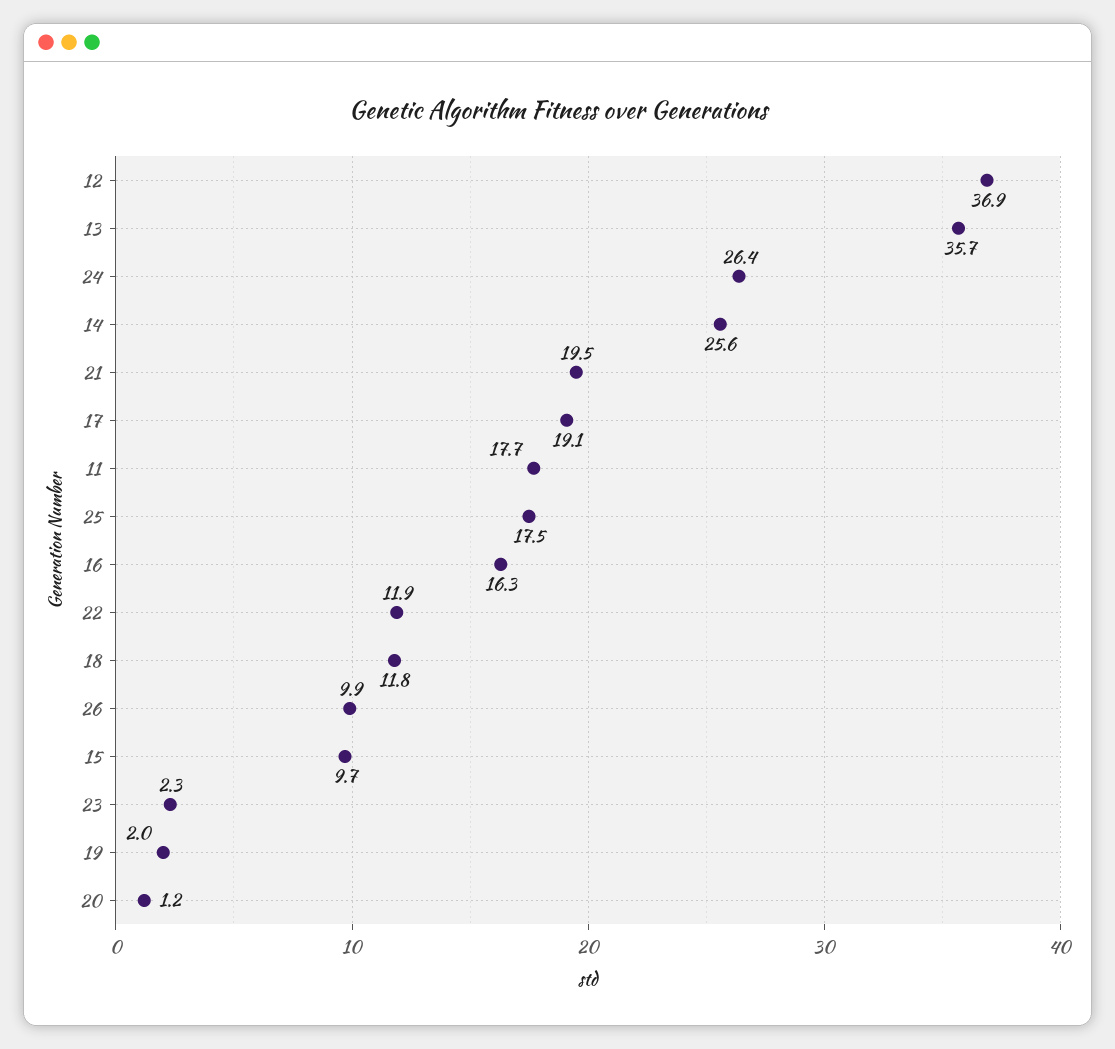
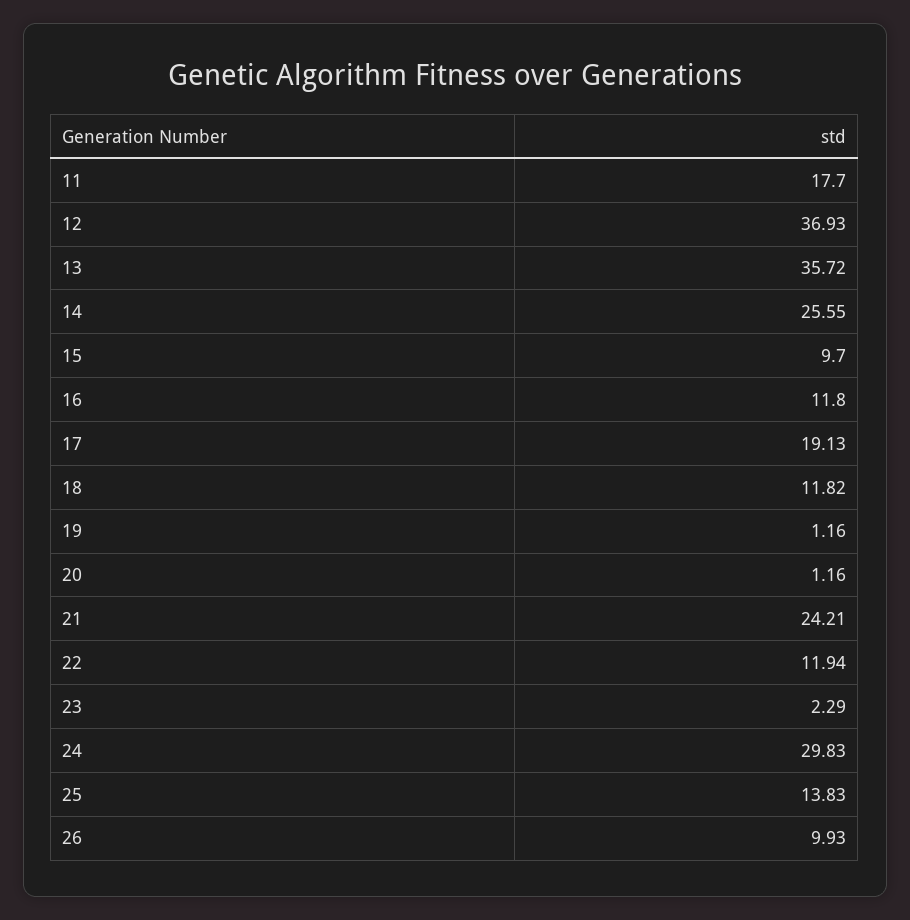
24: 26.4 -> 29.83
21: 19.5 -> 24.21
25: 17.5 -> 13.83
16: 16.3 -> 11.8
19: 2 -> 1.16

